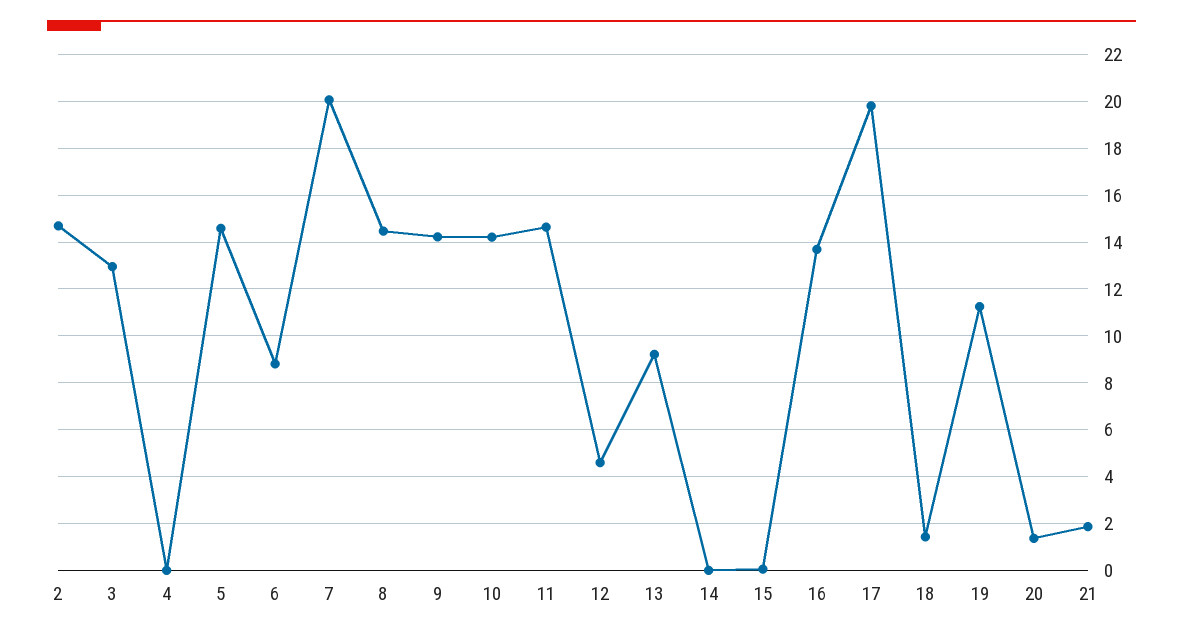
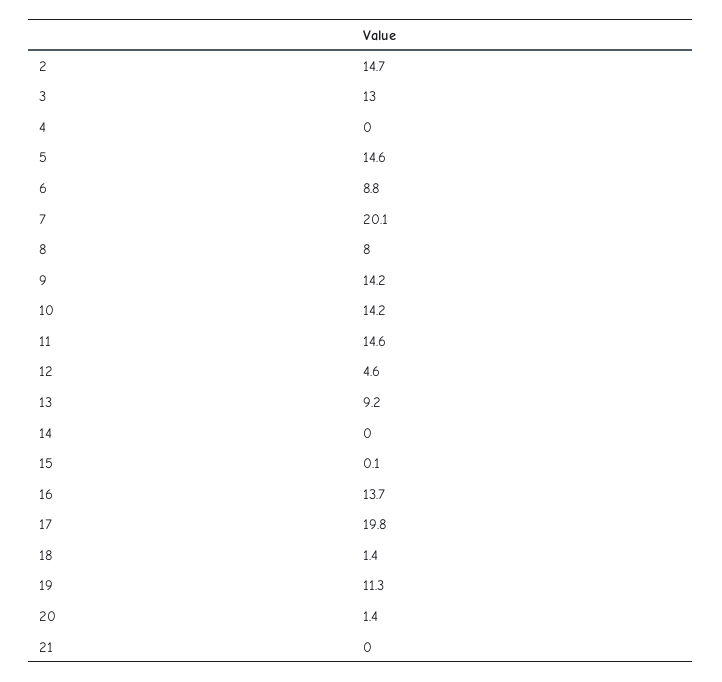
8: 14.5 -> 8
21: 2 -> 0

